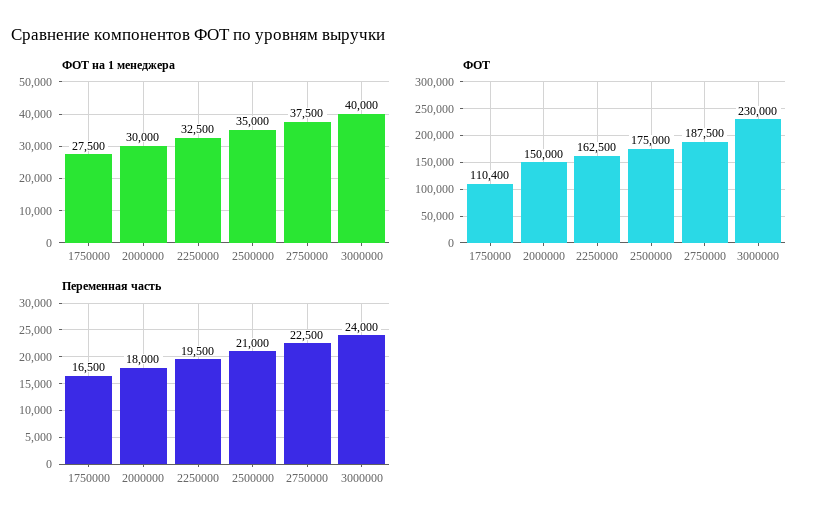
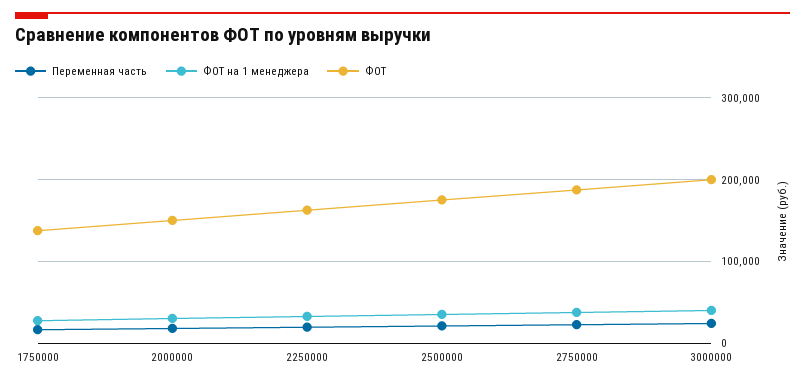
ФОТ, 1750000: 110400 -> 140000
ФОТ, 3000000: 230000 -> 200000

